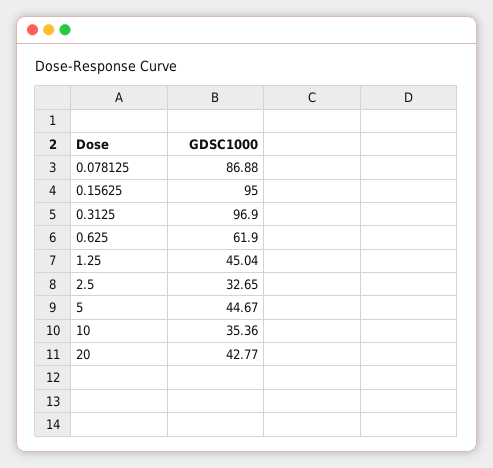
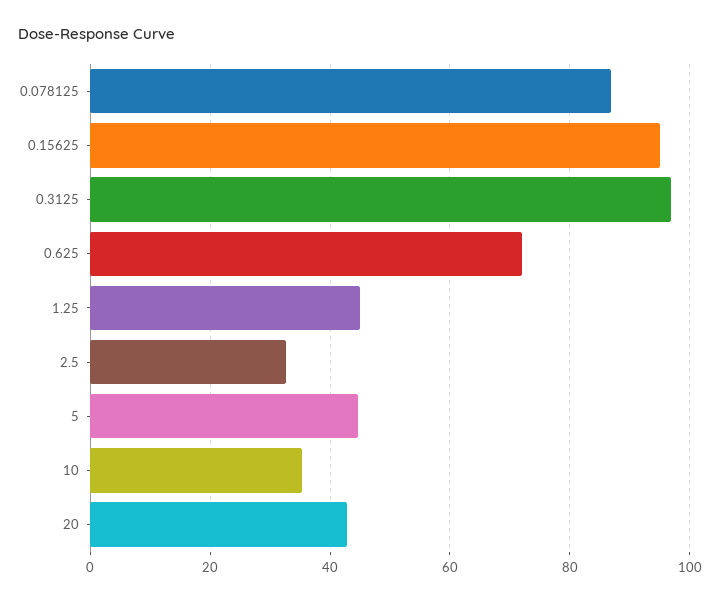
0.625: 61.9 -> 72

